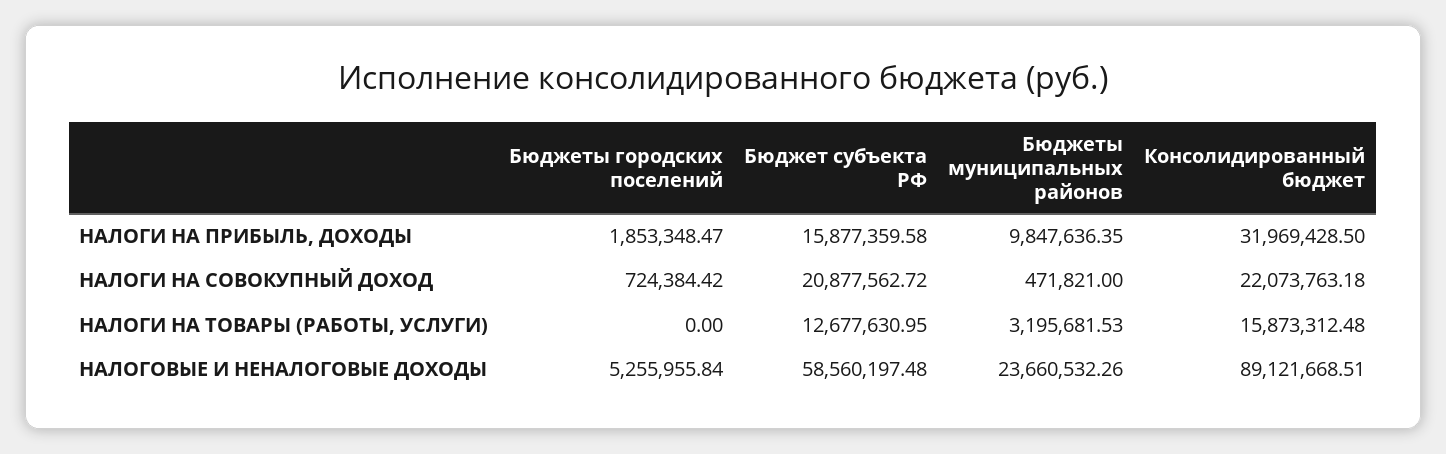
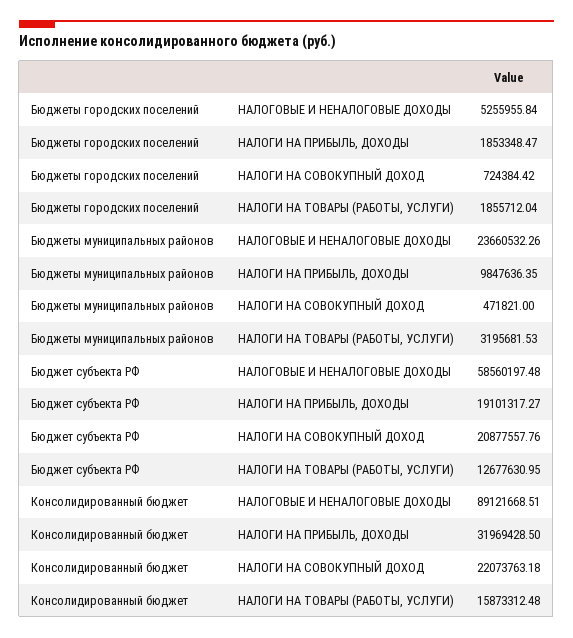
Бюджет субъекта РФ, НАЛОГИ НА ПРИБЫЛЬ, ДОХОДЫ: 15877359.58 -> 19101317.27
Бюджет субъекта РФ, НАЛОГИ НА СОВОКУПНЫЙ ДОХОД: 20877562.72 -> 20877557.76
Бюджеты городских поселений, НАЛОГИ НА ТОВАРЫ (РАБОТЫ, УСЛУГИ): 0 -> 1855712.04

